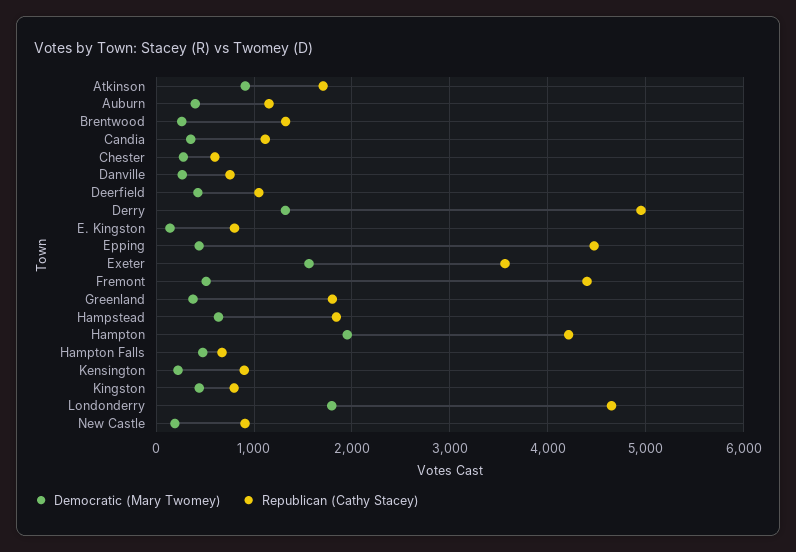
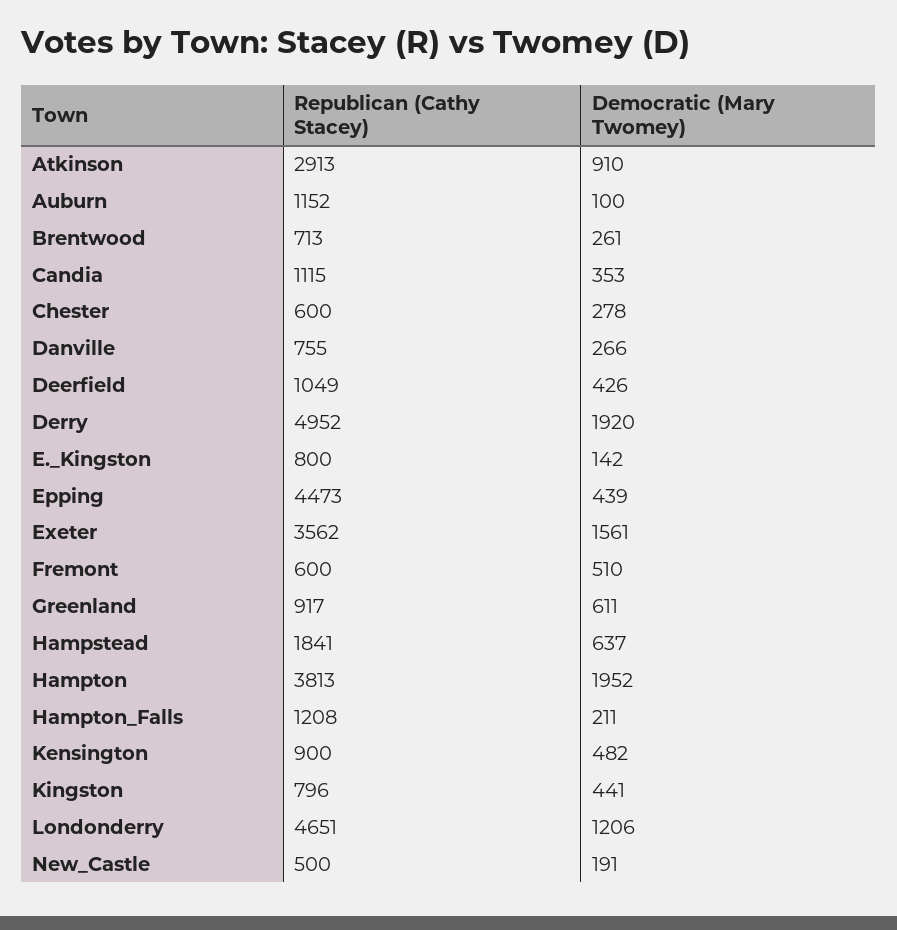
Republican (Cathy Stacey), Atkinson: 1700 -> 2913
Democratic (Mary Twomey), Auburn: 400 -> 100
Republican (Cathy Stacey), Brentwood: 1300 -> 713
Democratic (Mary Twomey), Derry: 1300 -> 1920
Republican (Cathy Stacey), Fremont: 4400 -> 600
Democratic (Mary Twomey), Greenland: 400 -> 611
Republican (Cathy Stacey), Greenland: 1800 -> 917
Republican (Cathy Stacey), Hampton: 4200 -> 3813
Democratic (Mary Twomey), Hampton Falls: 500 -> 211
Republican (Cathy Stacey), Hampton Falls: 700 -> 1208
Democratic (Mary Twomey), Kensington: 200 -> 482
Democratic (Mary Twomey), Londonderry: 1800 -> 1206
Republican (Cathy Stacey), New Castle: 900 -> 500

